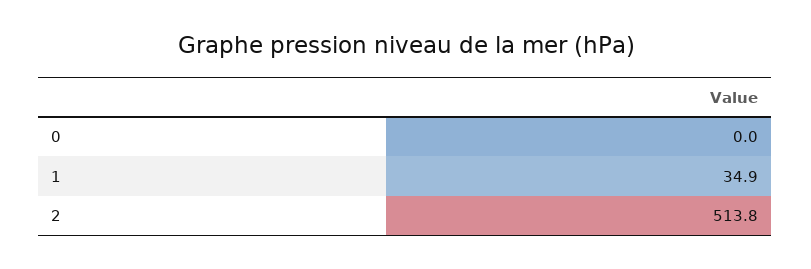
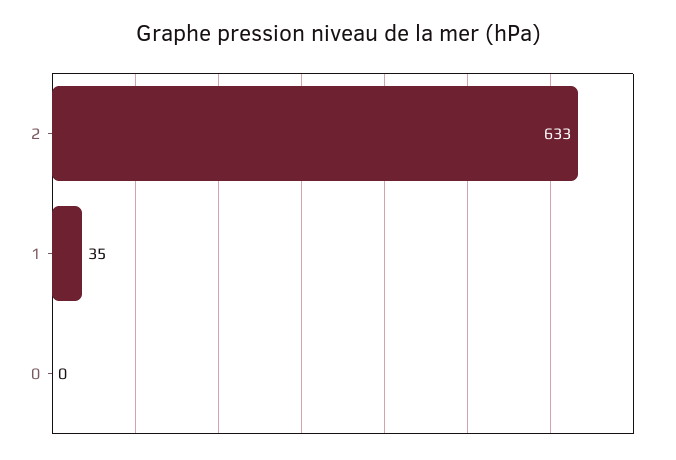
2: 513.8 -> 633

